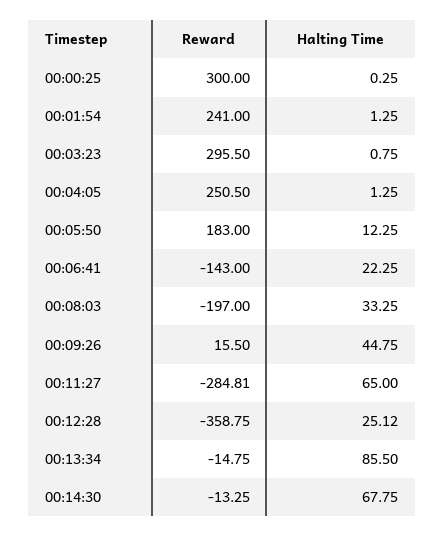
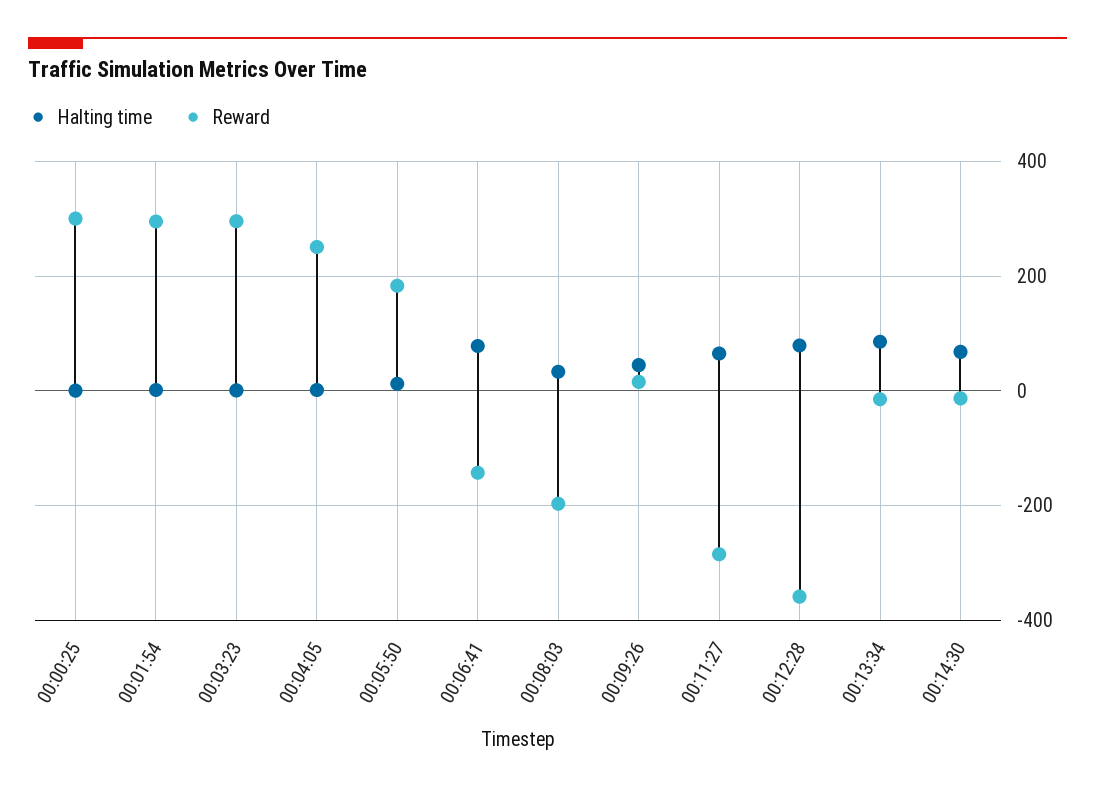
Reward, 00:01:54: 241 -> 300
Halting Time, 00:06:41: 22.25 -> 80
Halting Time, 00:12:28: 25.12 -> 80

